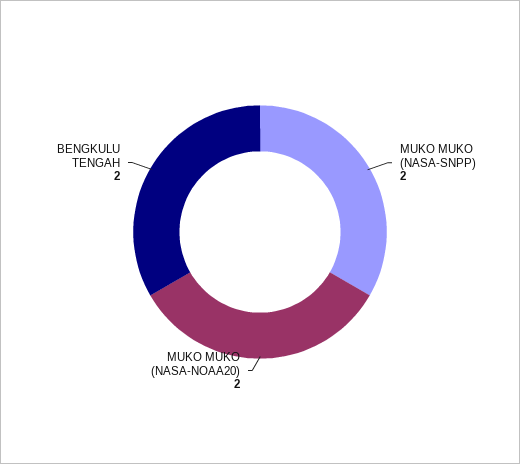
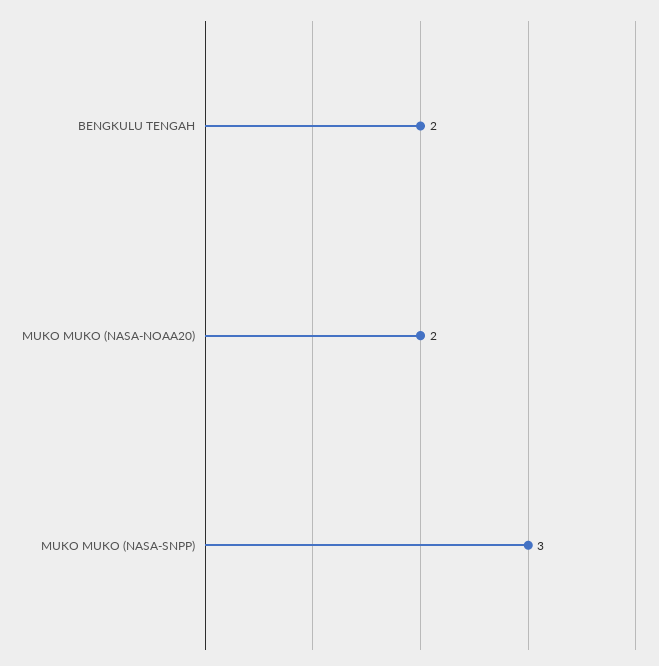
MUKO MUKO (NASA-SNPP): 2 -> 3

